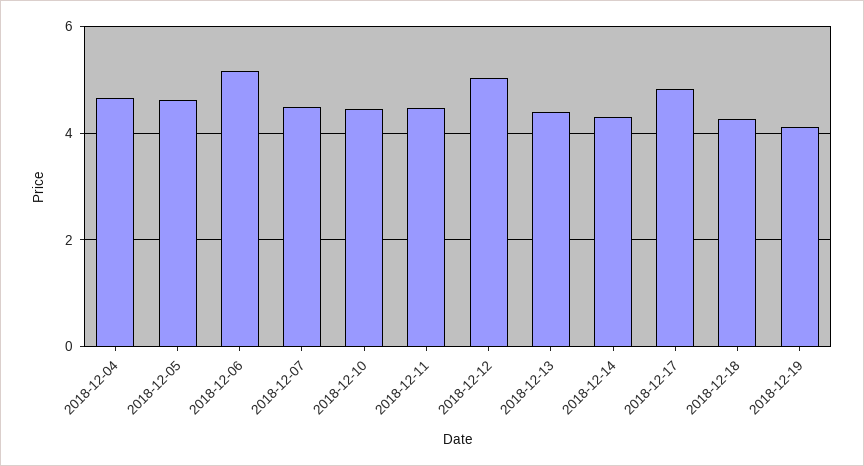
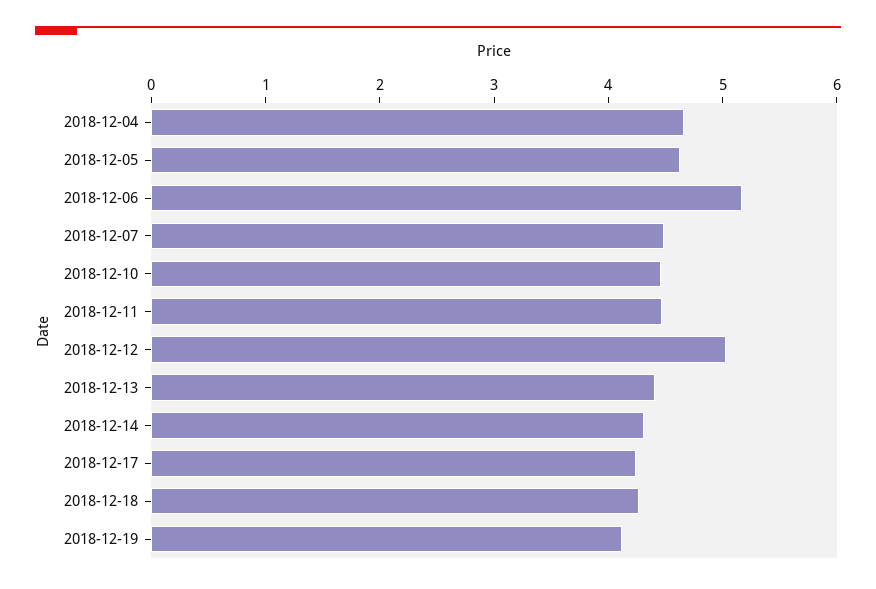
2018-12-17: 4.8 -> 4.2

